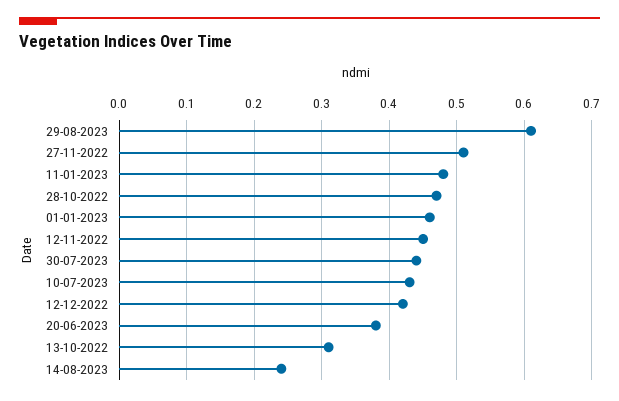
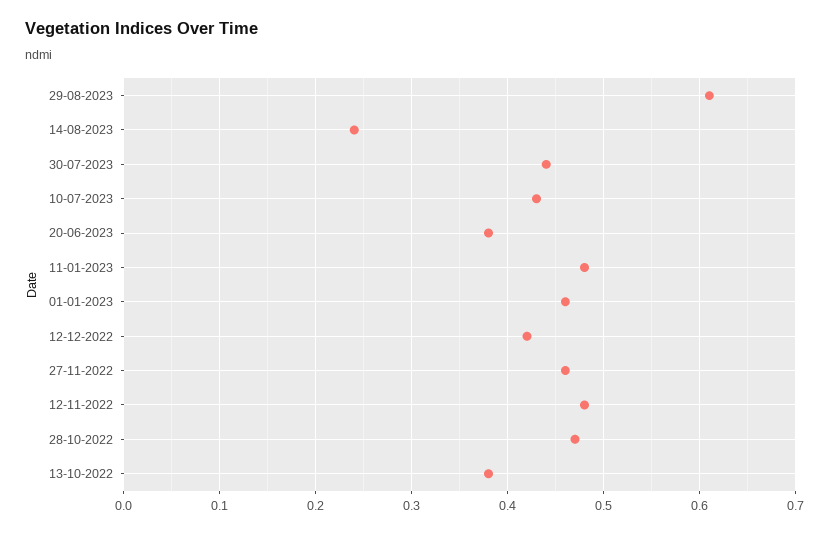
27-11-2022: 0.51 -> 0.46
12-11-2022: 0.45 -> 0.48
13-10-2022: 0.31 -> 0.38

